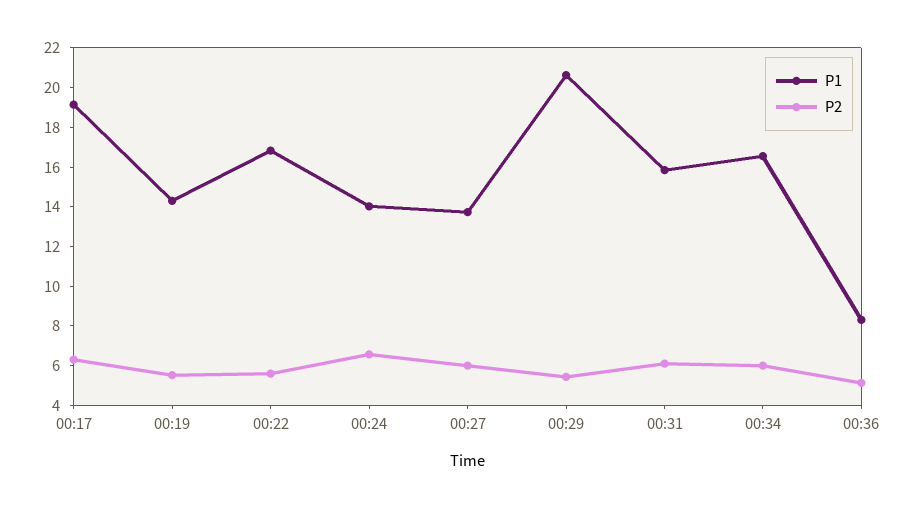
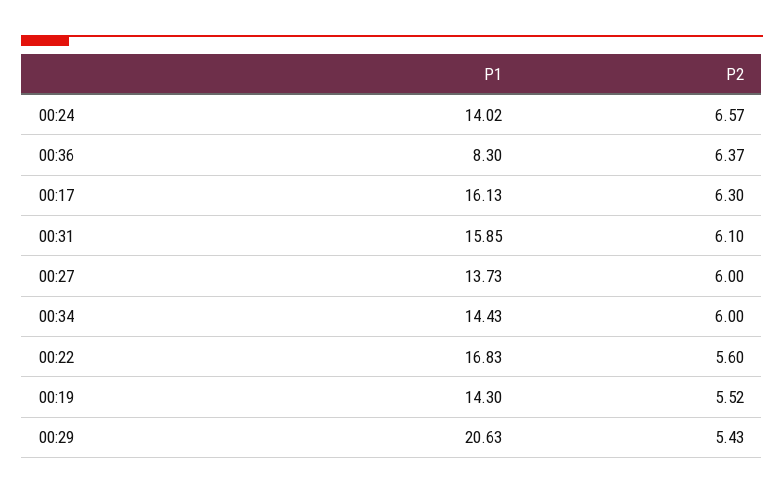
P1, 00:17: 19 -> 16.13
P1, 00:34: 16.5 -> 14.43
P2, 00:36: 5 -> 6.37

